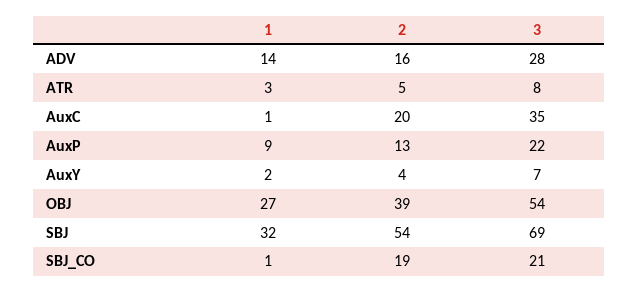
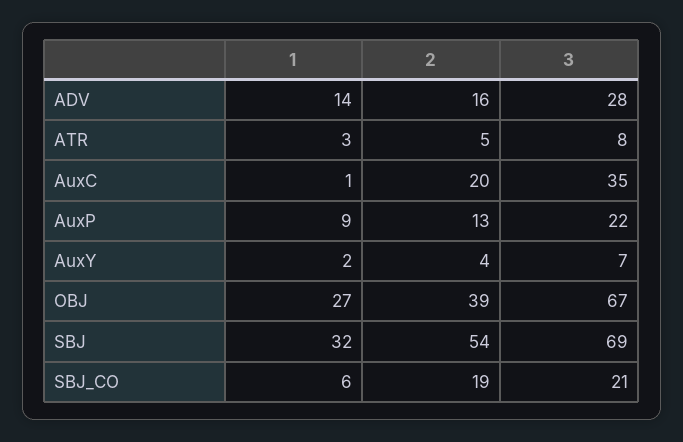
3, OBJ: 54 -> 67
1, SBJ_CO: 1 -> 6

